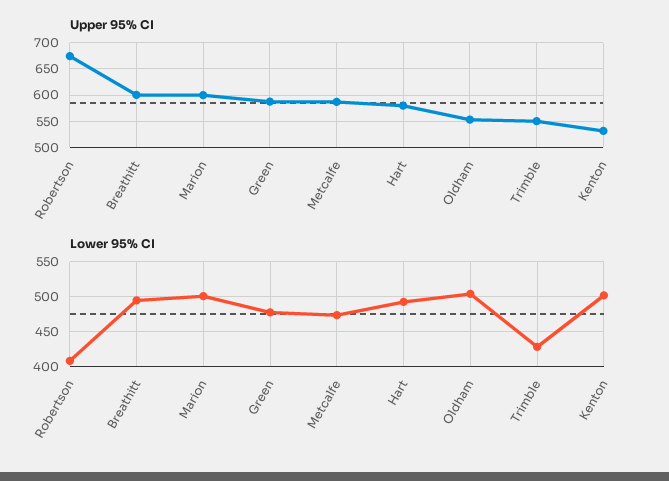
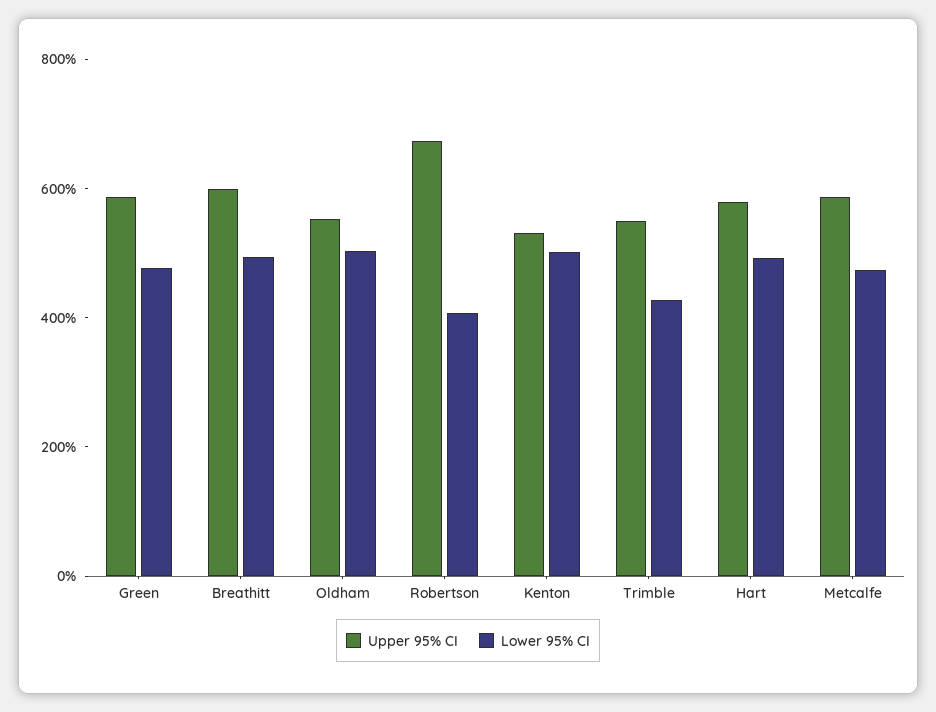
Upper 95% CI, Marion: 600 -> none
Lower 95% CI, Marion: 500 -> none

